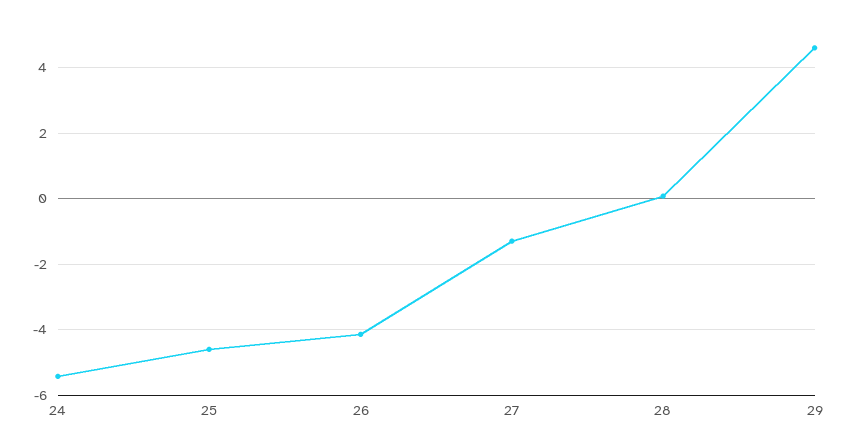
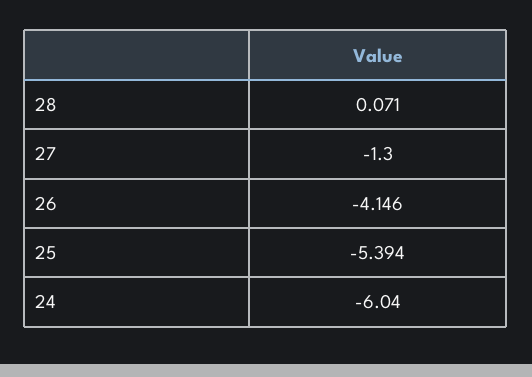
24: -5.4 -> -6.04
25: -4.6 -> -5.394
29: 4.6 -> none

